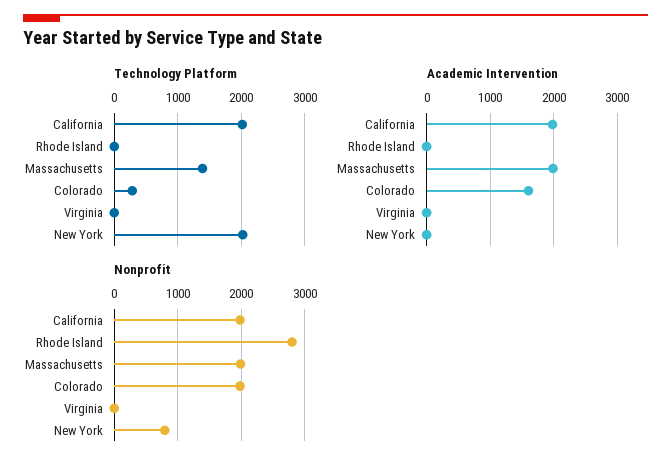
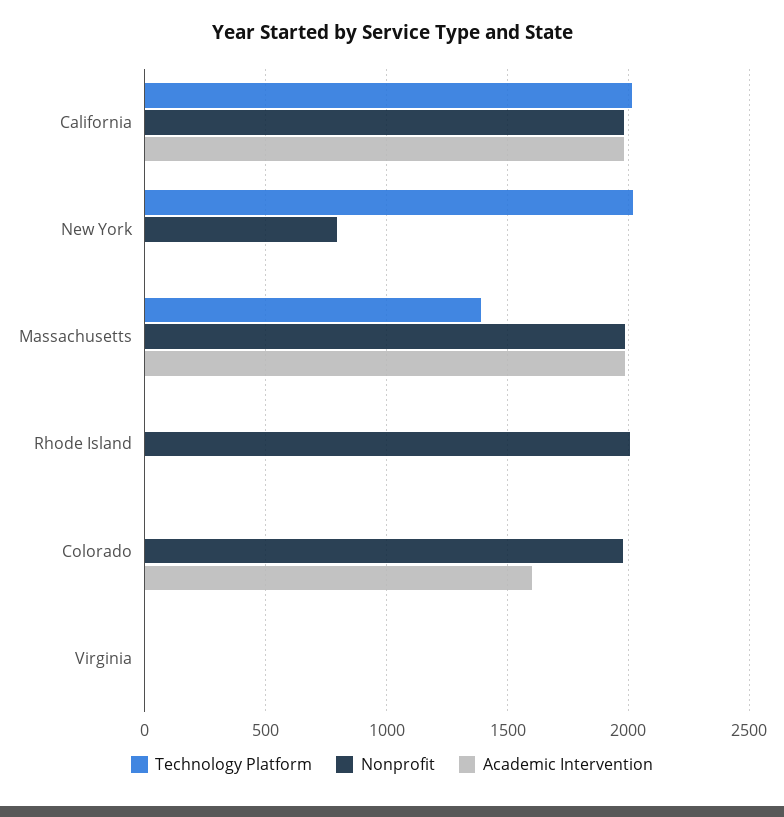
Technology Platform, Colorado: 300 -> 0
Nonprofit, Rhode Island: 2800 -> 2000

